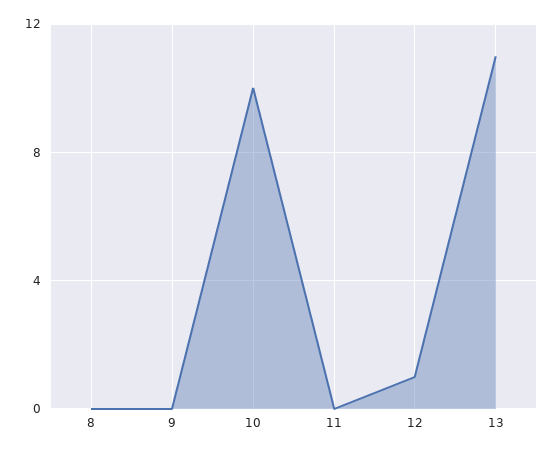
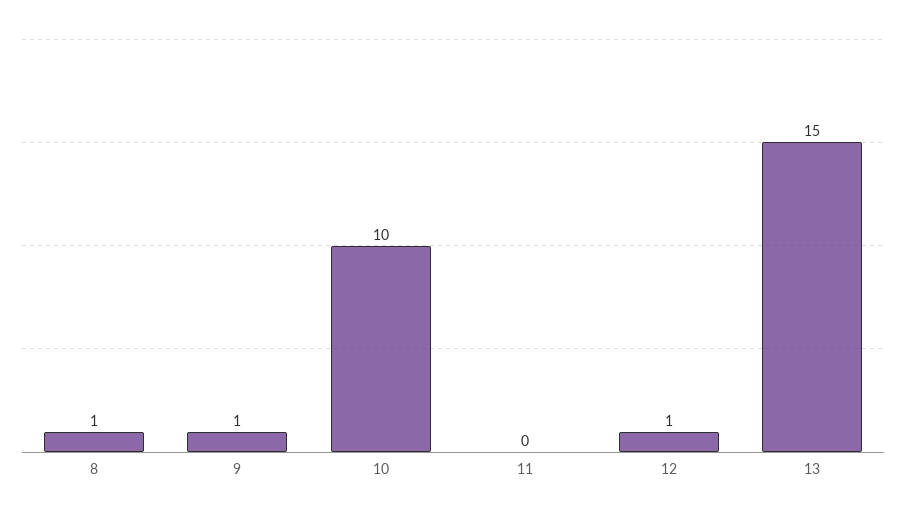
8: 0 -> 1
9: 0 -> 1
13: 11 -> 15

